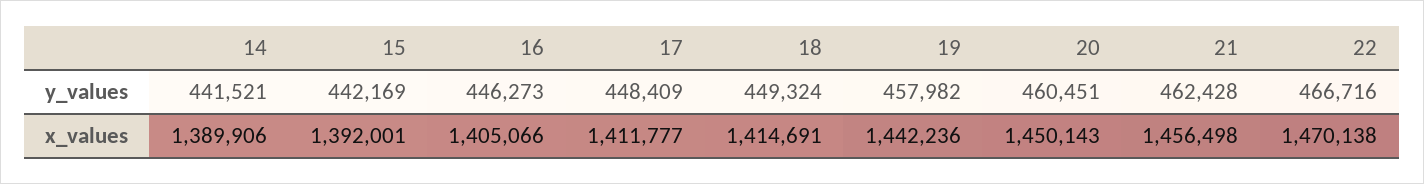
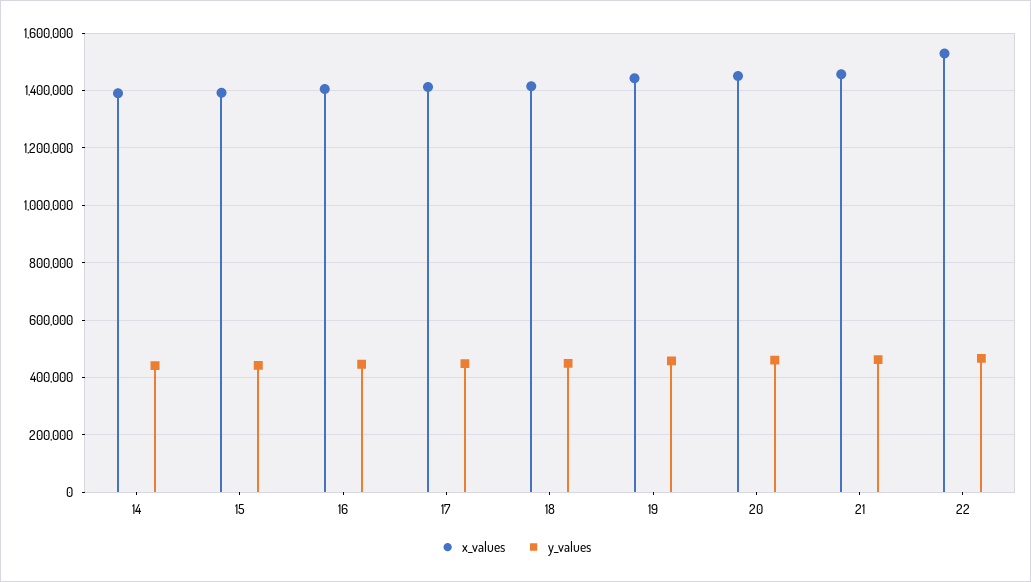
x_values, 22: 1470138 -> 1525000

